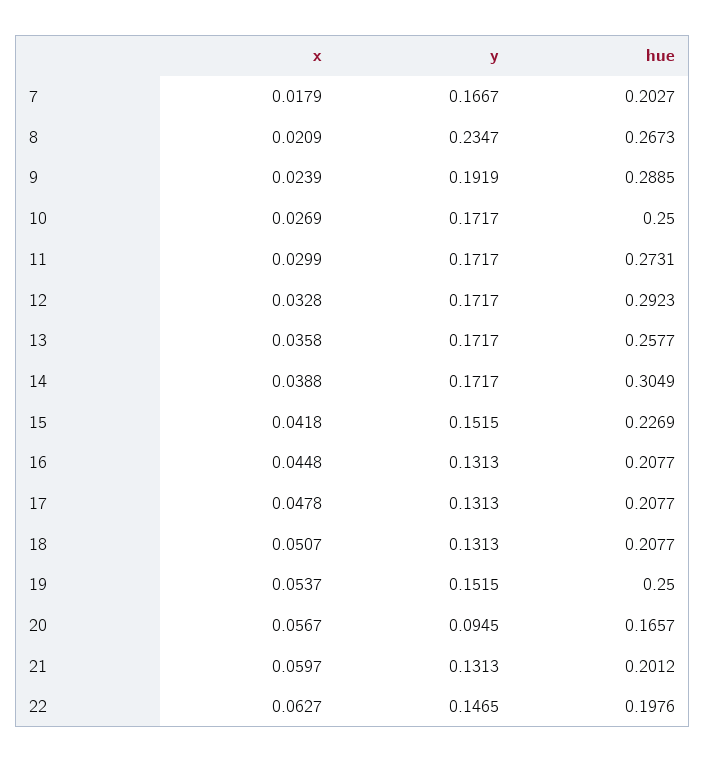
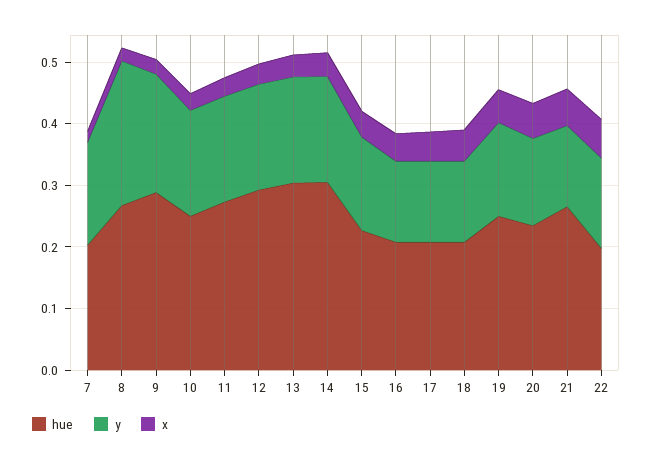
hue, 13: 0.2577 -> 0.3
y, 20: 0.0945 -> 0.14
hue, 20: 0.1657 -> 0.24
hue, 21: 0.2012 -> 0.26

